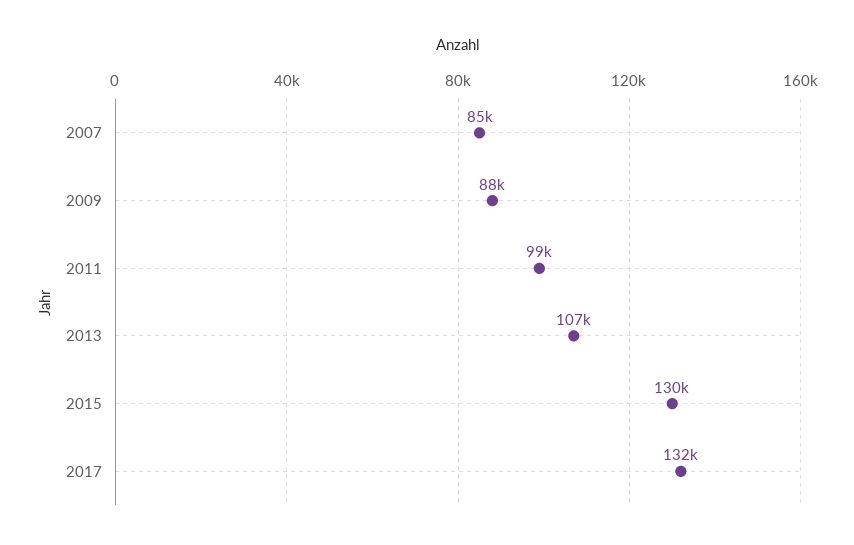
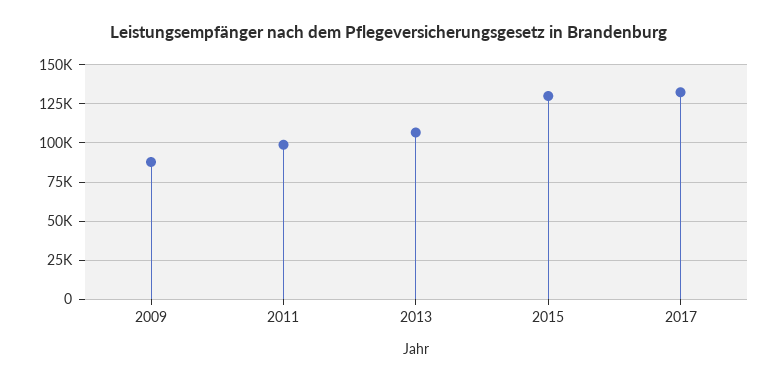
2007: 85000 -> none

